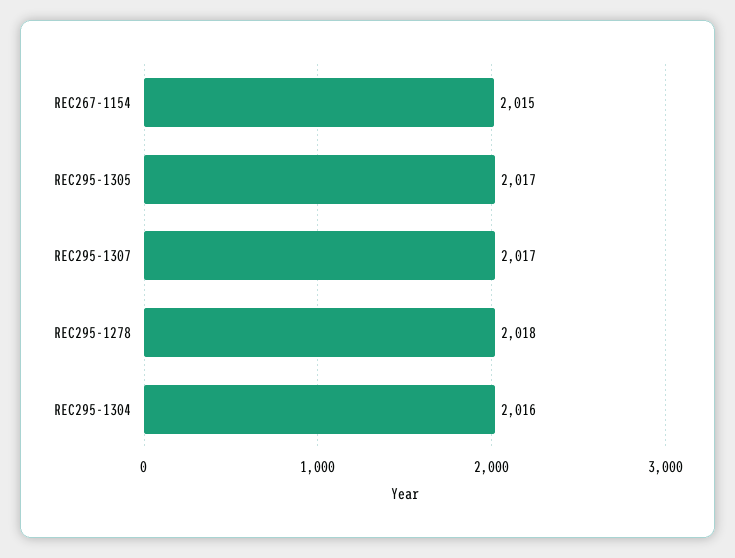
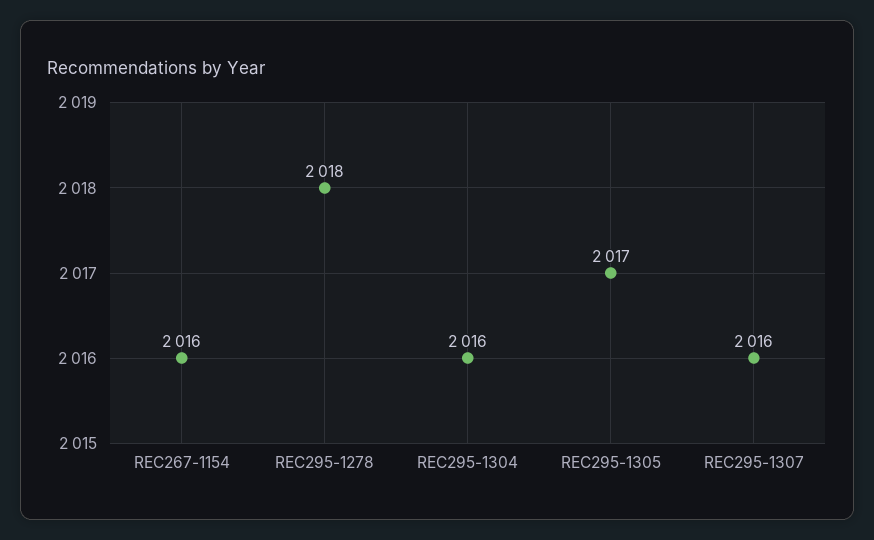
REC267-1154: 2015 -> 2016
REC295-1307: 2017 -> 2016

